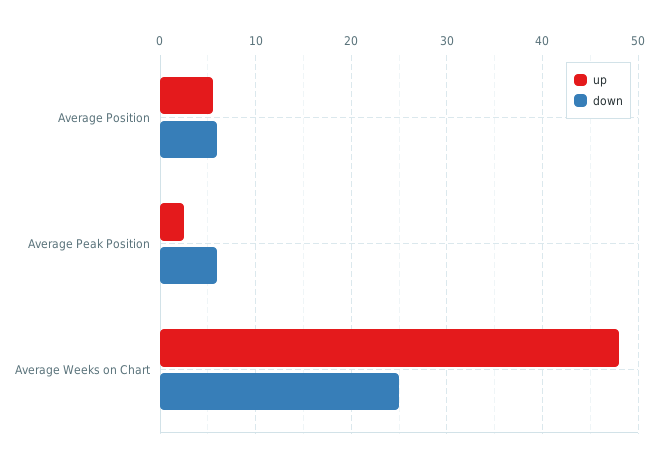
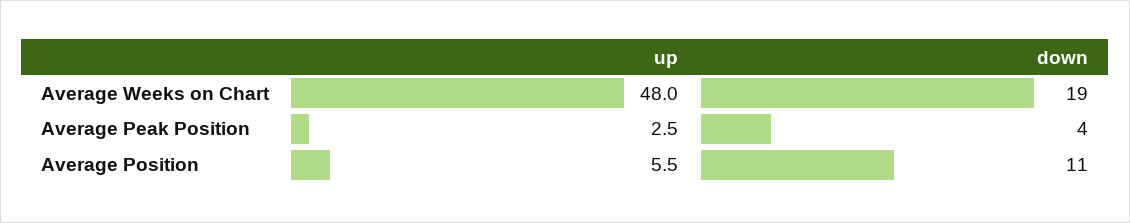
down, Average Position: 6 -> 11
down, Average Peak Position: 6 -> 4
down, Average Weeks on Chart: 25 -> 19

